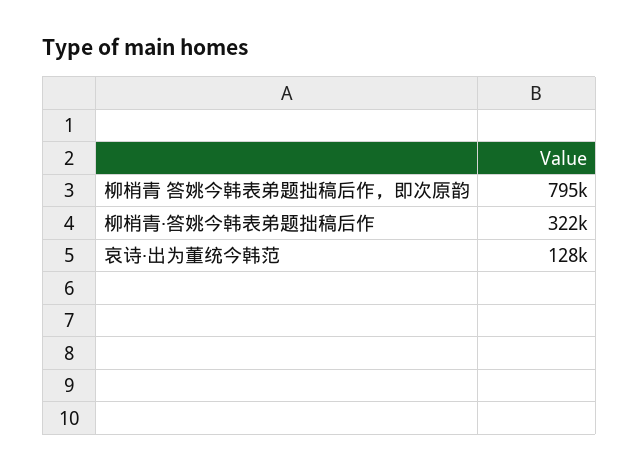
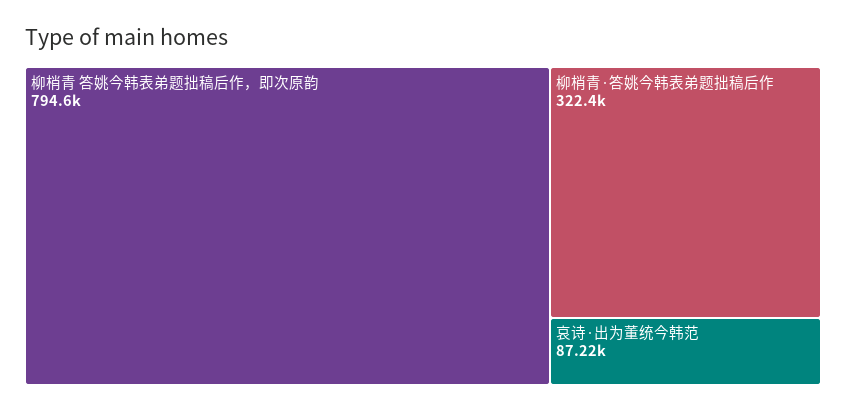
哀诗·出为董统今韩范: 128000 -> 87220

